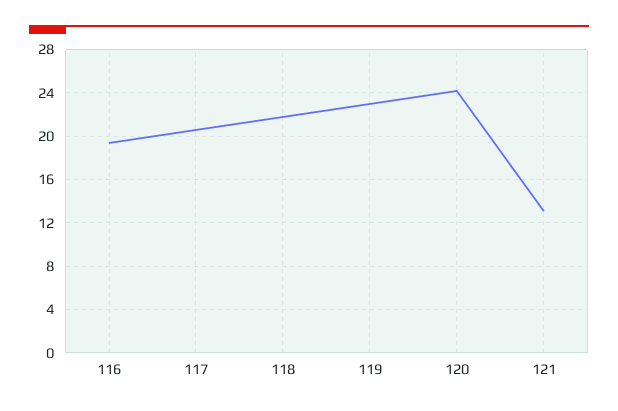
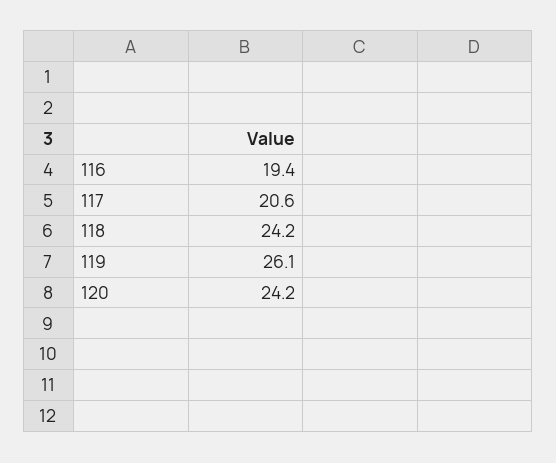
118: 22 -> 24.2
119: 23 -> 26.1
121: 13 -> none

